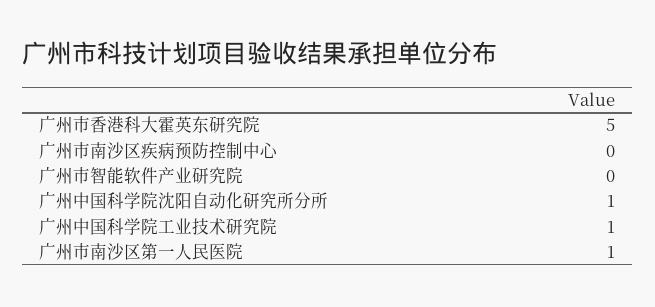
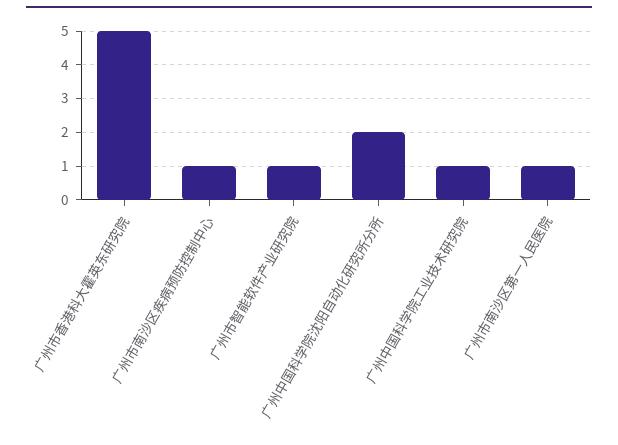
广州市南沙区疾病预防控制中心: 0 -> 1
广州市智能软件产业研究院: 0 -> 1
广州中国科学院沈阳自动化研究所分所: 1 -> 2

